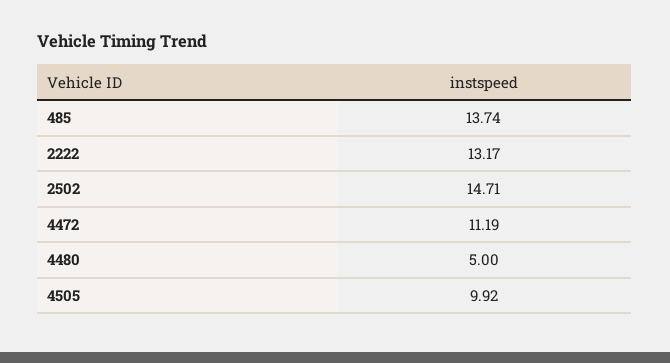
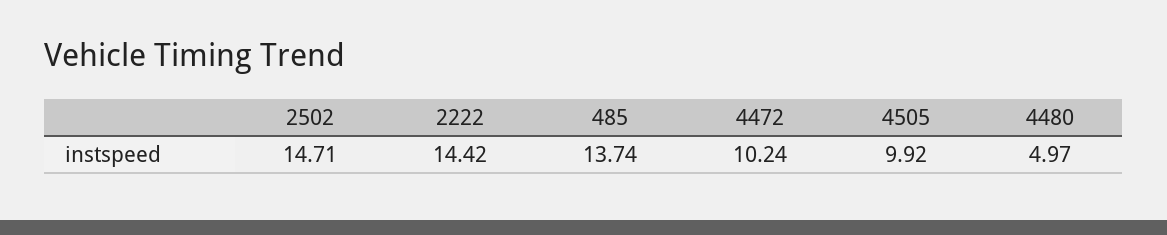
2222: 13.17 -> 14.42
4472: 11.19 -> 10.24
4480: 5 -> 4.97

